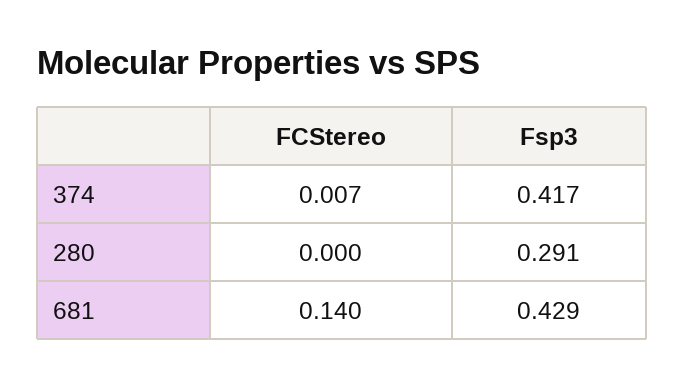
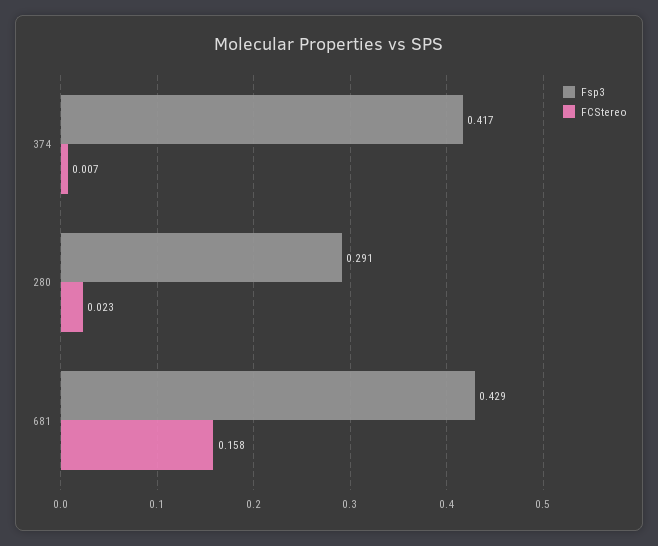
FCStereo, 280: 0 -> 0.023
FCStereo, 681: 0.14 -> 0.158

